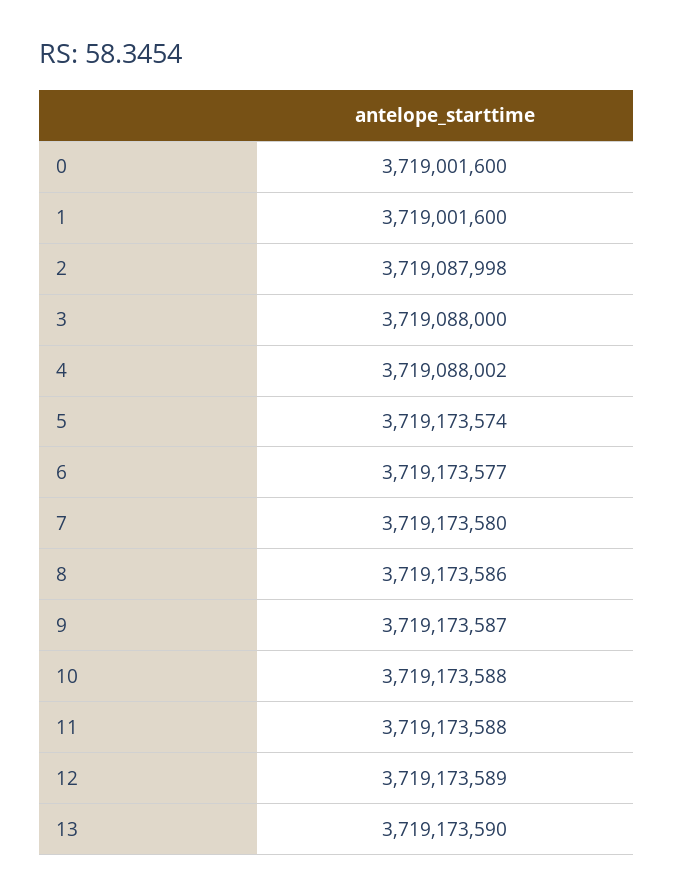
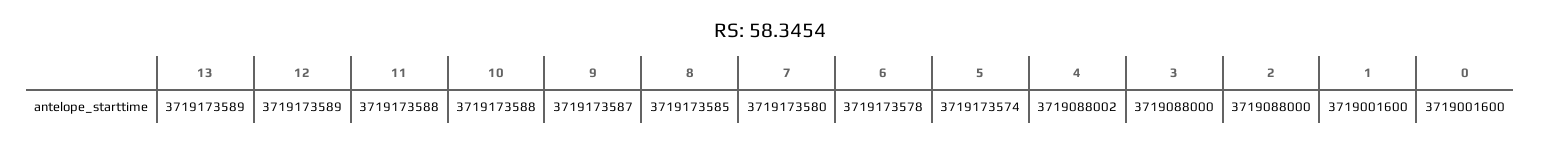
2: 3719087998 -> 3719088000
6: 3719173577 -> 3719173578
8: 3719173586 -> 3719173585
13: 3719173590 -> 3719173589

